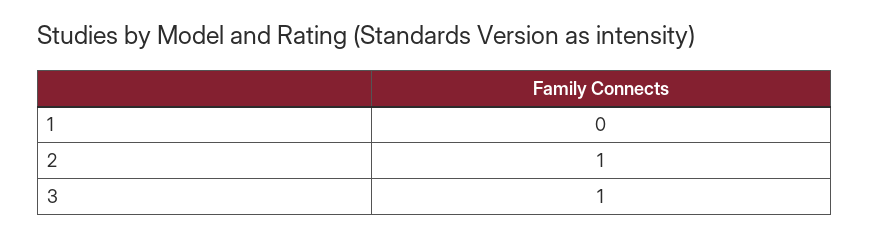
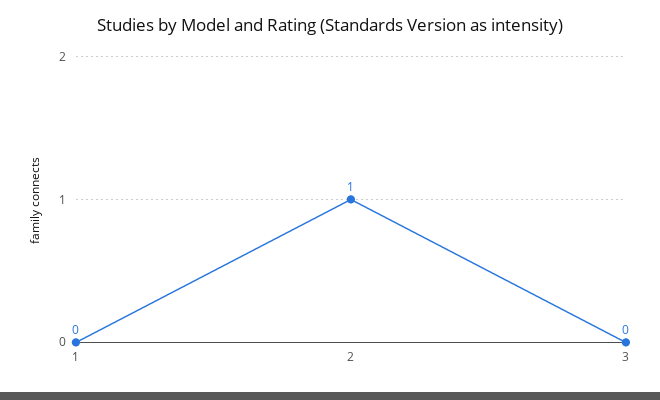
3: 1 -> 0

